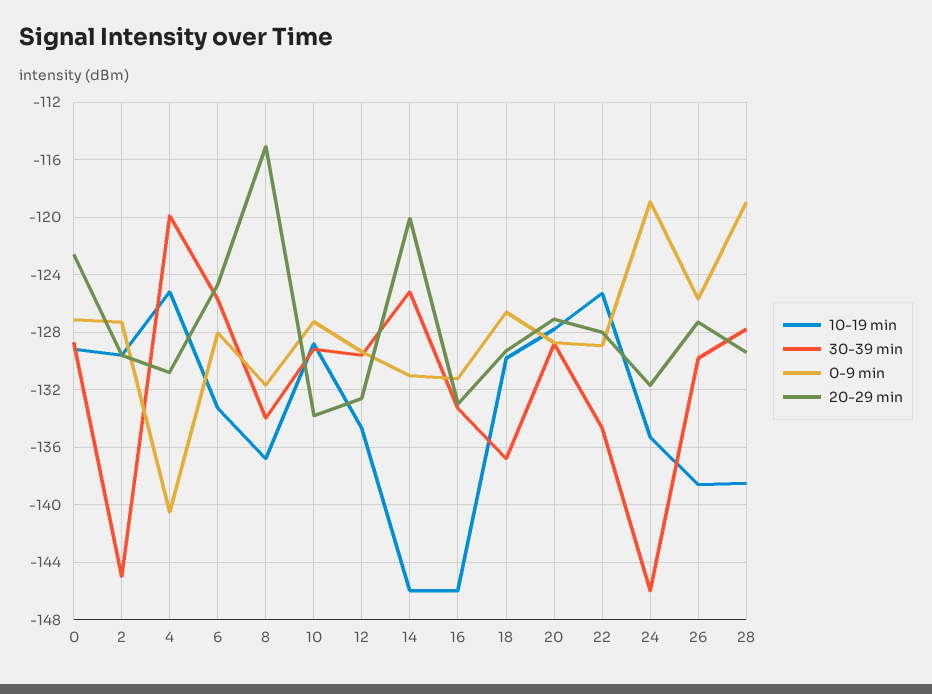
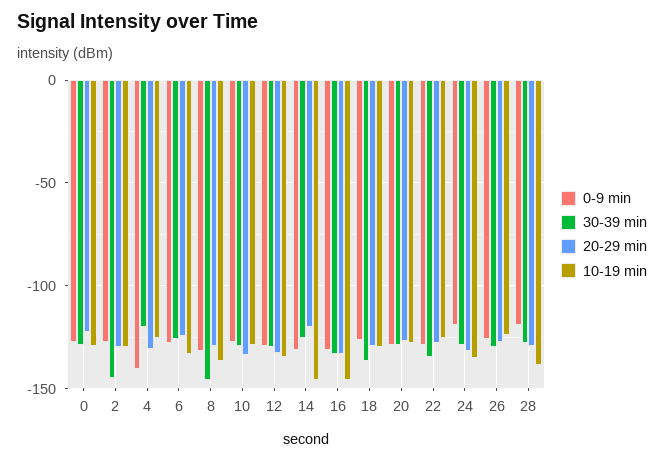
30-39 min, 8: -134 -> -145
20-29 min, 8: -115 -> -130
30-39 min, 24: -146 -> -130
10-19 min, 26: -138.5 -> -125

